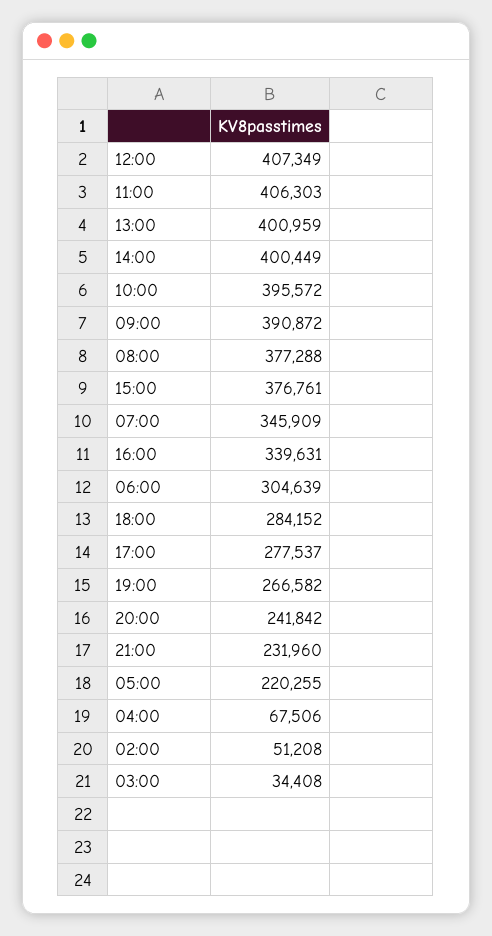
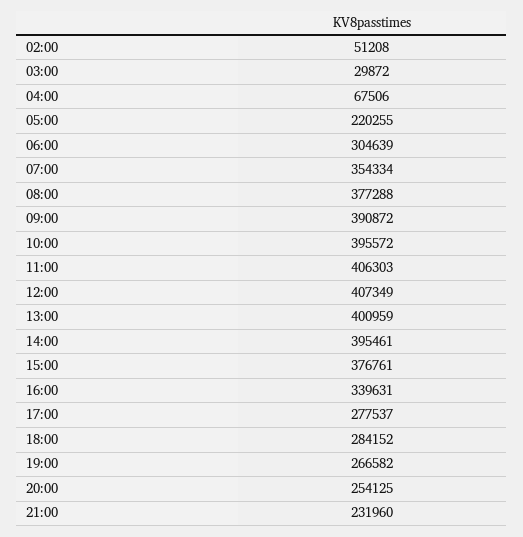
14:00: 400449 -> 395461
07:00: 345909 -> 354334
20:00: 241842 -> 254125
03:00: 34408 -> 29872

